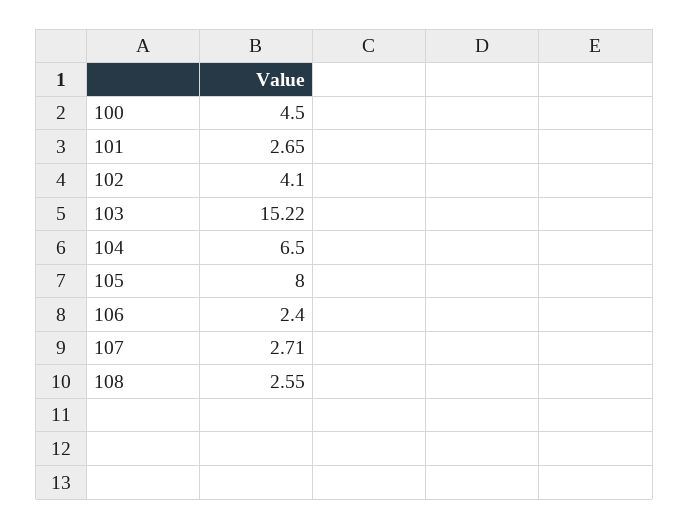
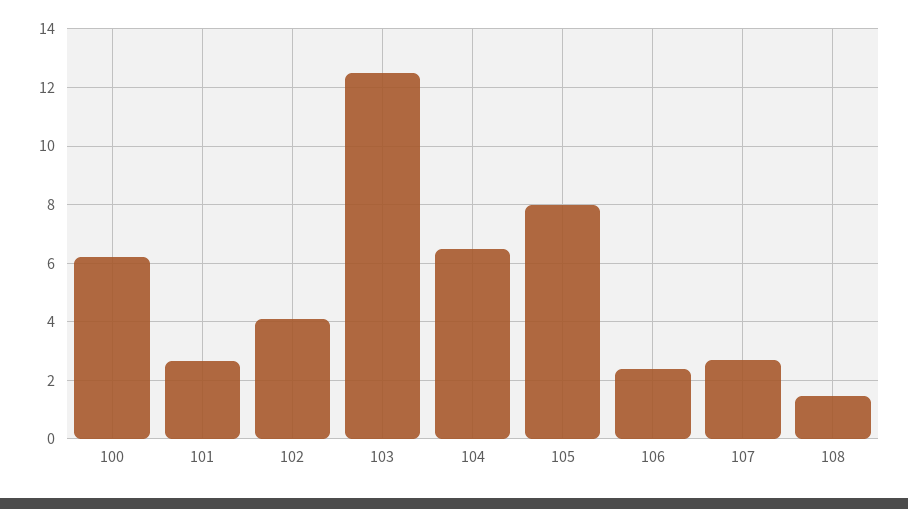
100: 4.5 -> 6.25
103: 15.22 -> 12.5
108: 2.55 -> 1.5

